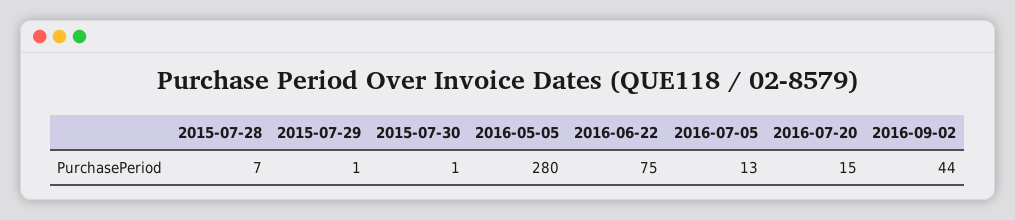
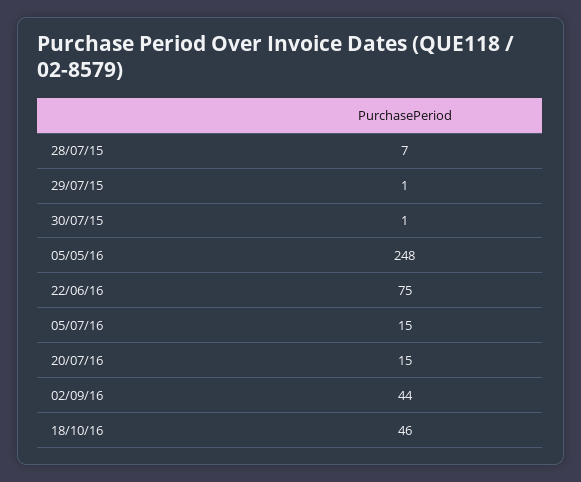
2016-05-05: 280 -> 248
2016-07-05: 13 -> 15
18/10/16: none -> 46

